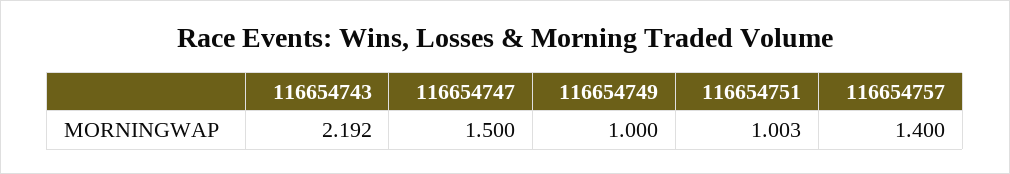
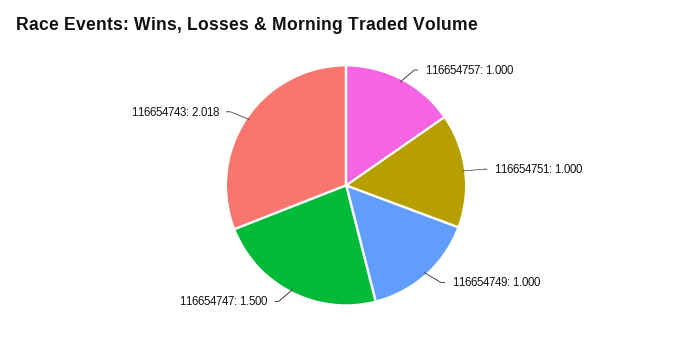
116654743: 2.192 -> 2.018
116654751: 1.003 -> 1
116654757: 1.4 -> 1

